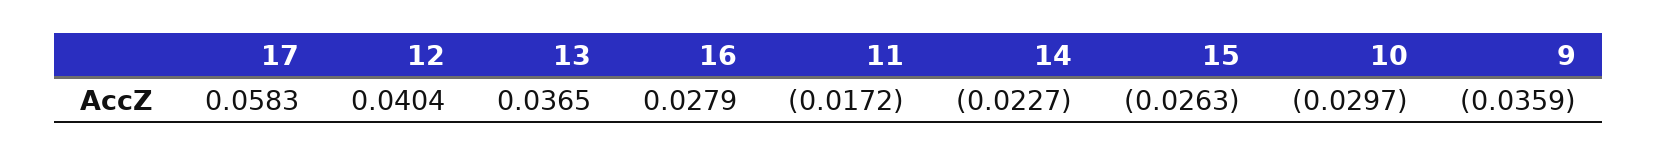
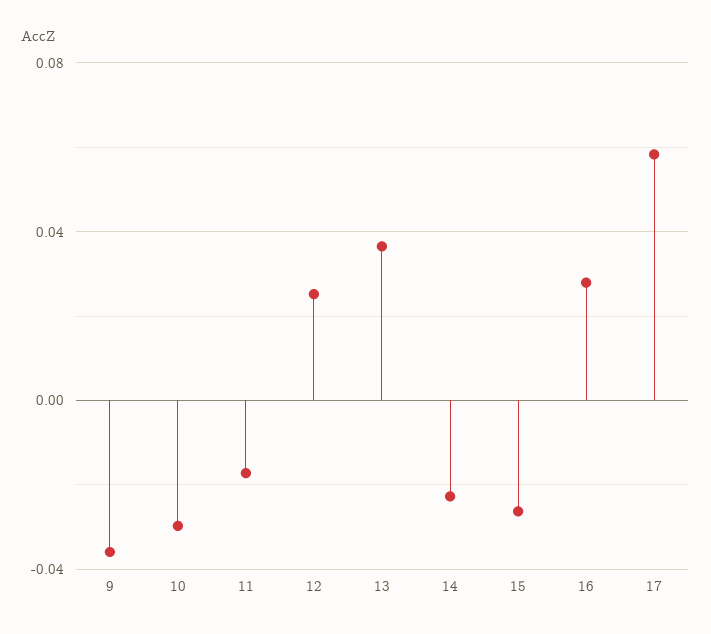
12: 0.0404 -> 0.025

